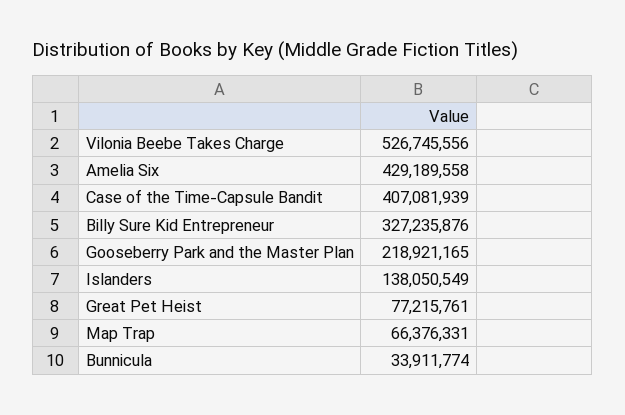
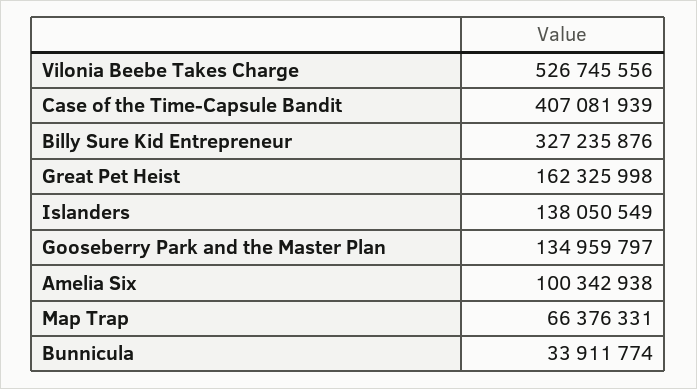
Amelia Six: 429189558 -> 100342938
Gooseberry Park and the Master Plan: 218921165 -> 134959797
Great Pet Heist: 77215761 -> 162325998

